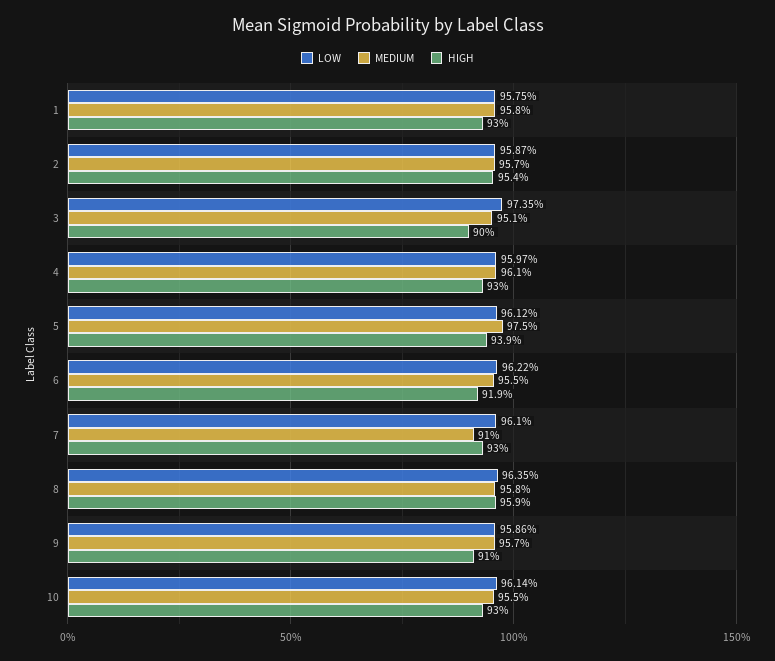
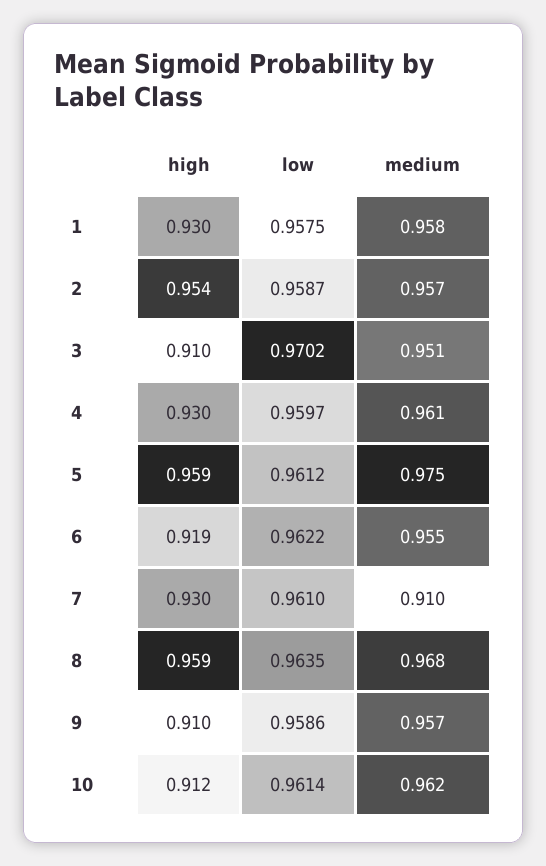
LOW, 3: 0.9735 -> 0.9702
HIGH, 3: 0.9 -> 0.91
HIGH, 5: 0.939 -> 0.959
MEDIUM, 8: 0.958 -> 0.968
MEDIUM, 10: 0.955 -> 0.962
HIGH, 10: 0.93 -> 0.912

